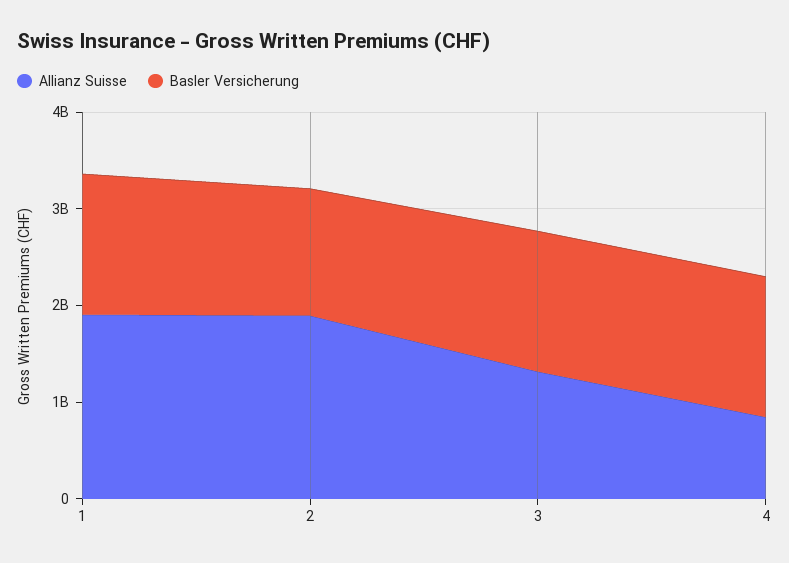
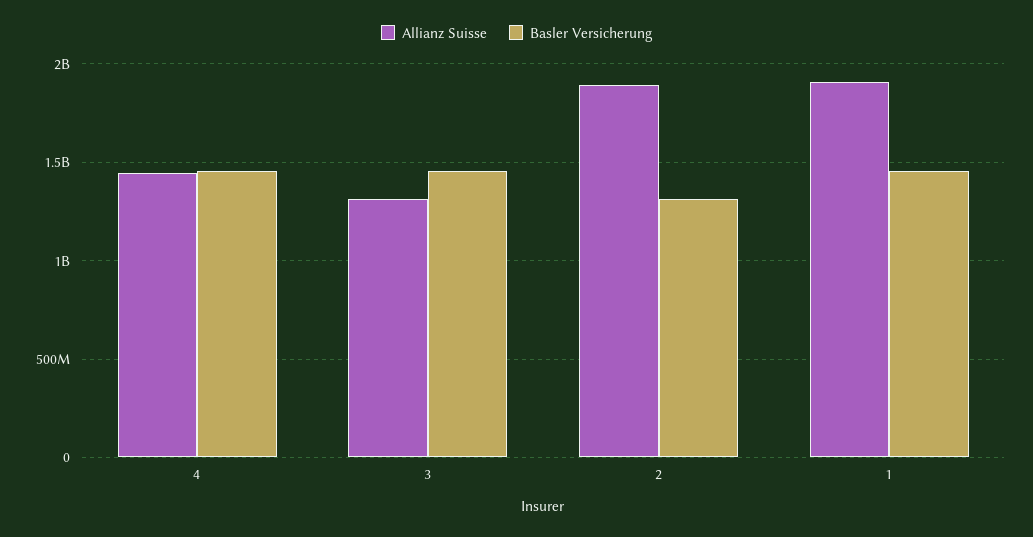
Allianz Suisse, 4: 800000000 -> 1450000000

